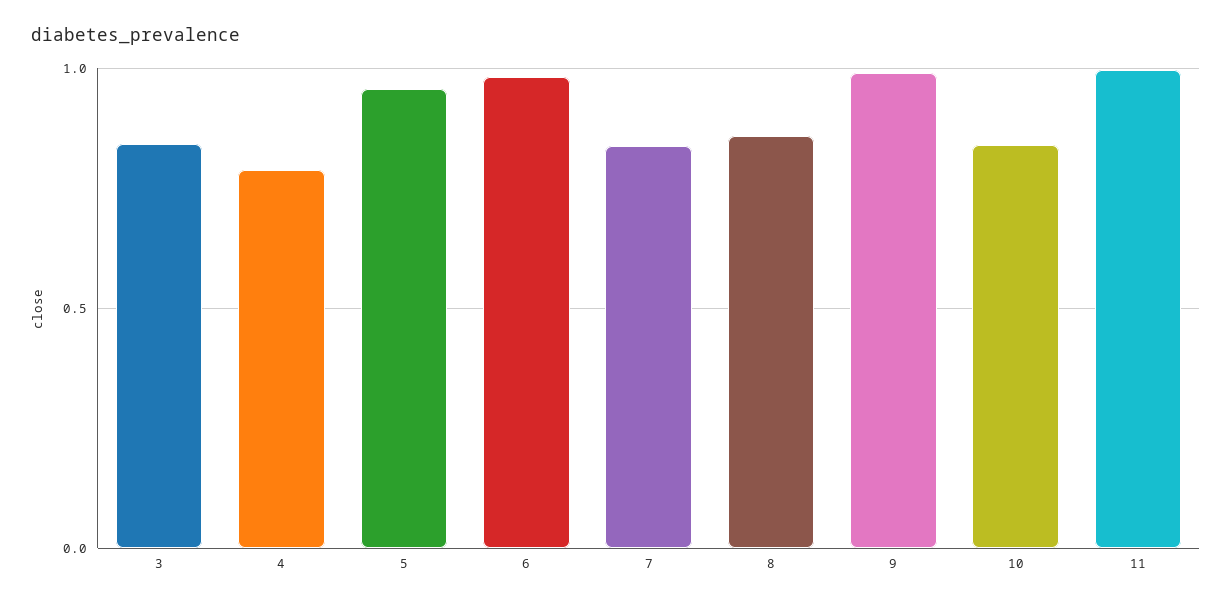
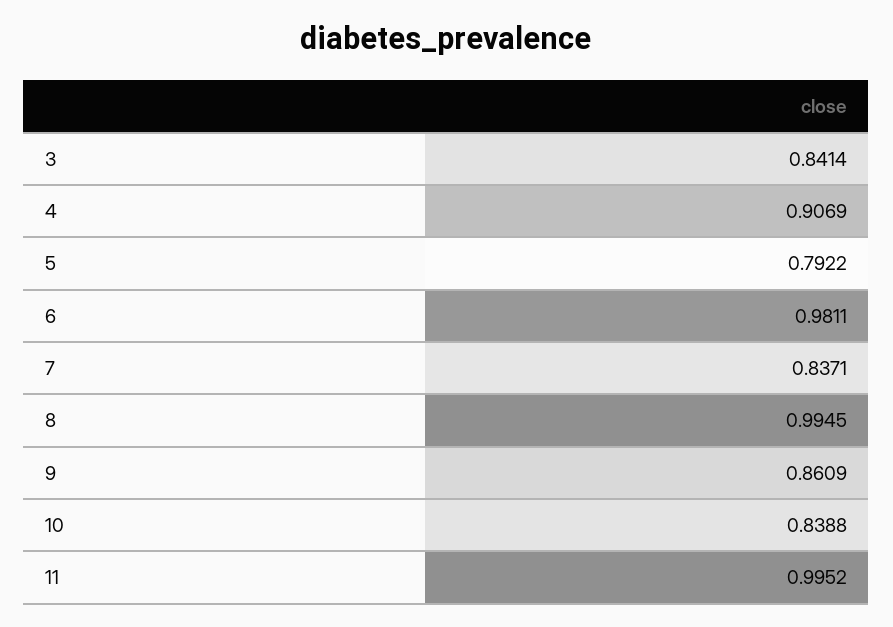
4: 0.8 -> 0.9069
5: 0.95 -> 0.7922
8: 0.85 -> 0.9945
9: 1 -> 0.8609

